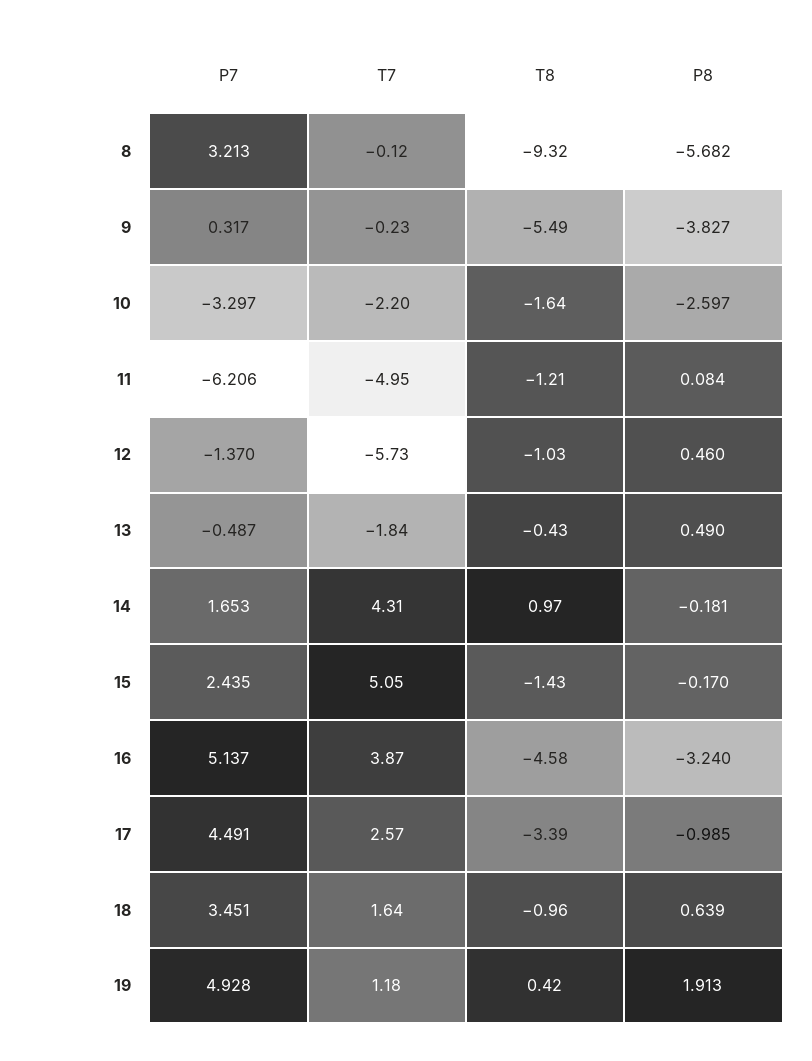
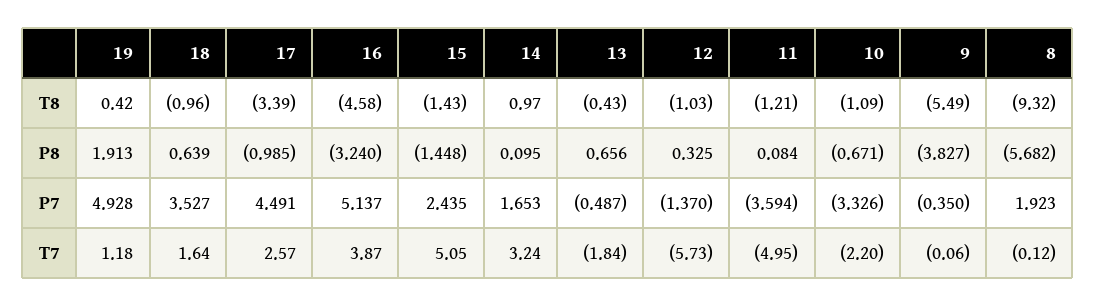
P7, 8: 3.213 -> 1.923
P7, 9: 0.317 -> -0.35
T7, 9: -0.23 -> -0.06
P7, 10: -3.297 -> -3.326
T8, 10: -1.64 -> -1.09
P8, 10: -2.597 -> -0.671
P7, 11: -6.206 -> -3.594
P8, 12: 0.46 -> 0.325
P8, 13: 0.49 -> 0.656
T7, 14: 4.31 -> 3.24
P8, 14: -0.181 -> 0.095
P8, 15: -0.17 -> -1.448
P7, 18: 3.451 -> 3.527

